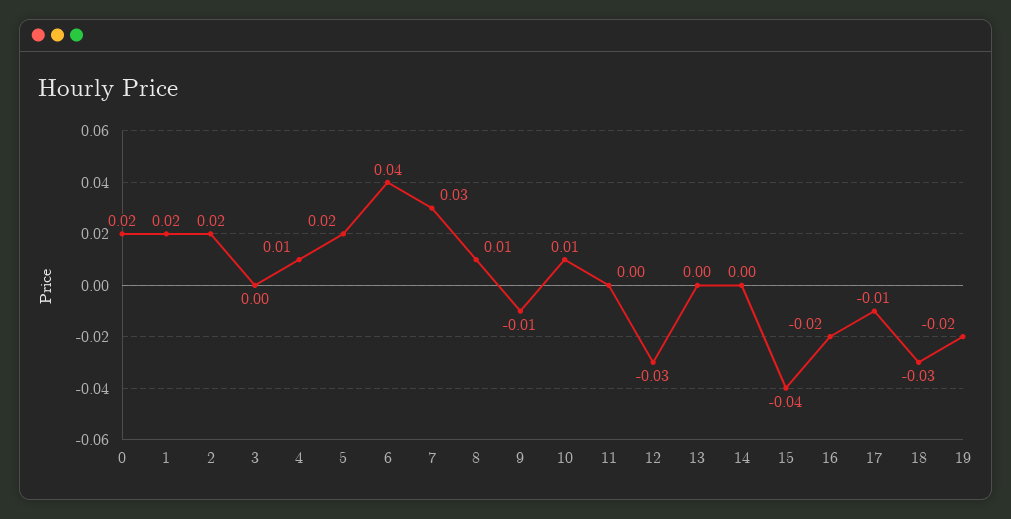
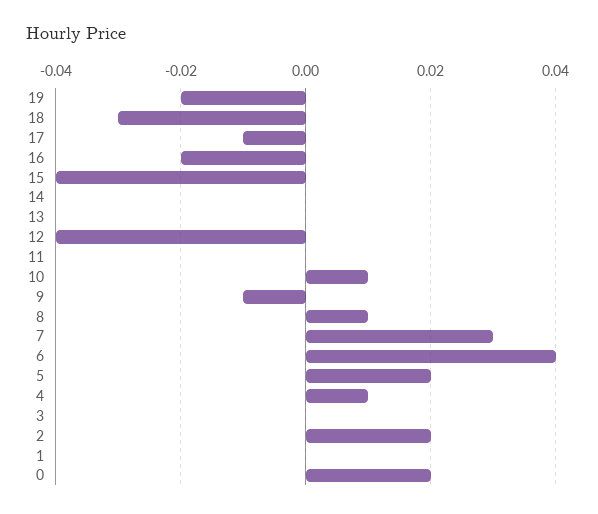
1: 0.02 -> 0
12: -0.03 -> -0.04

